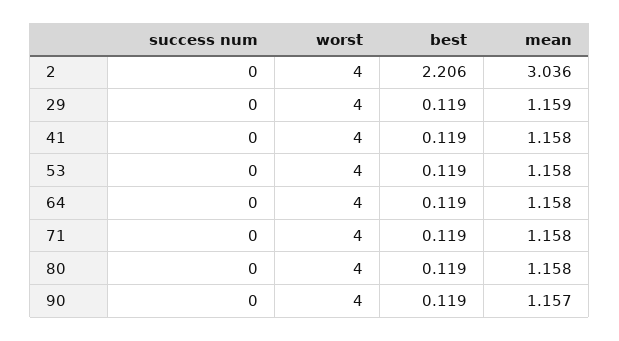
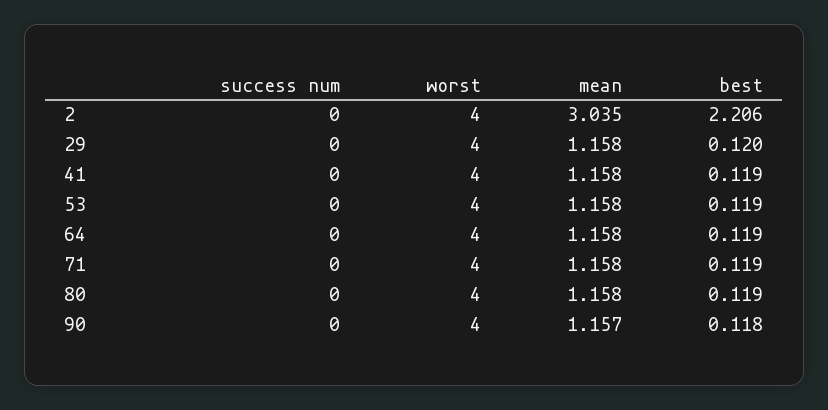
mean, 2: 3.036 -> 3.035
best, 29: 0.119 -> 0.12
mean, 29: 1.159 -> 1.158
best, 90: 0.119 -> 0.118

